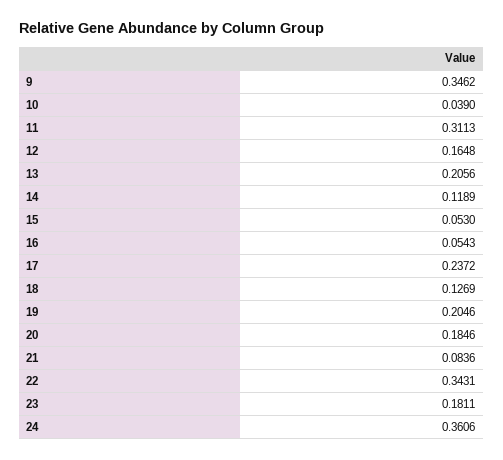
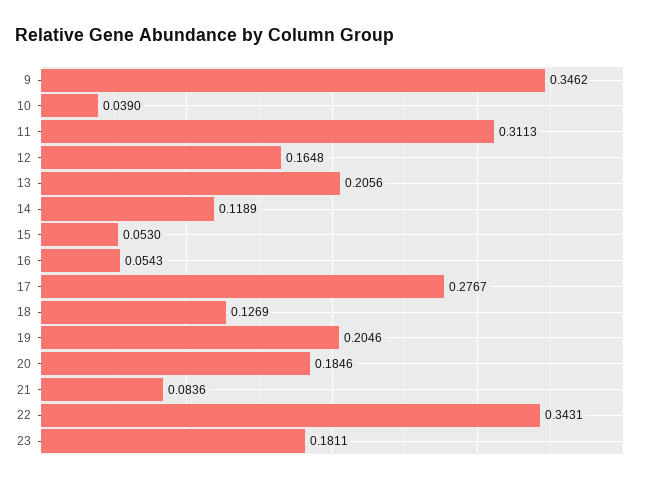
17: 0.2372 -> 0.2767
24: 0.3606 -> none

